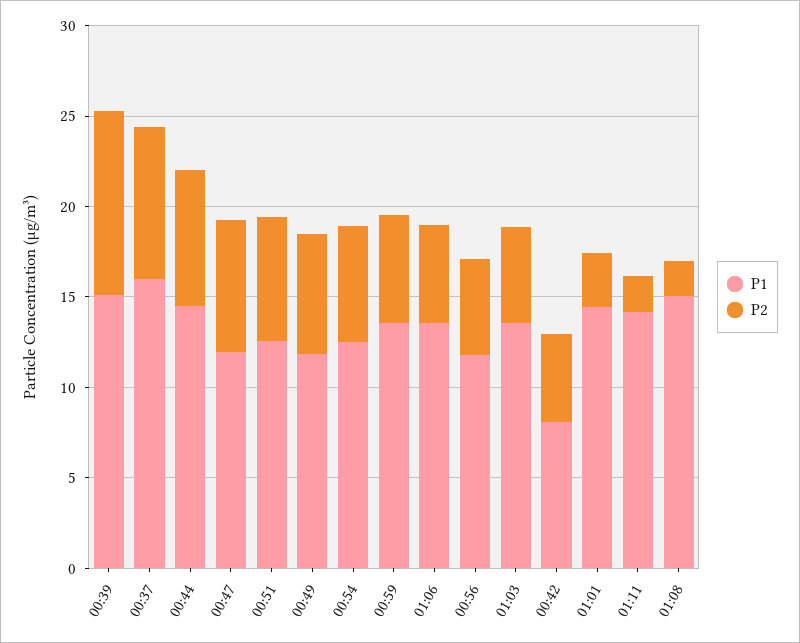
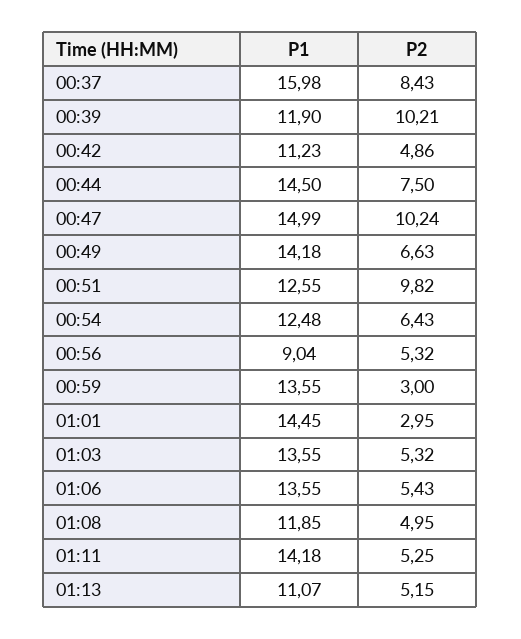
P1, 00:39: 15 -> 11.9
P1, 00:47: 12 -> 14.99
P2, 00:47: 7 -> 10.24
P2, 00:51: 7 -> 9.82
P1, 00:49: 12 -> 14.18
P2, 00:59: 6 -> 3
P1, 00:56: 12 -> 9.04
P1, 00:42: 8 -> 11.23
P2, 01:11: 2 -> 5.25
P1, 01:08: 15 -> 11.85
P2, 01:08: 2 -> 4.95
P1, 01:13: none -> 11.07
P2, 01:13: none -> 5.15

